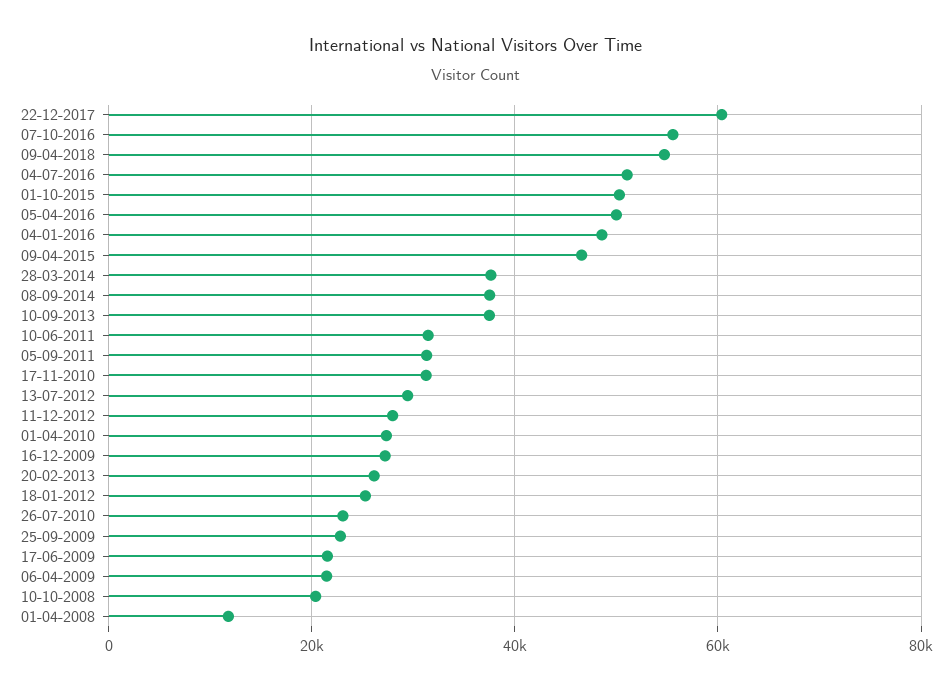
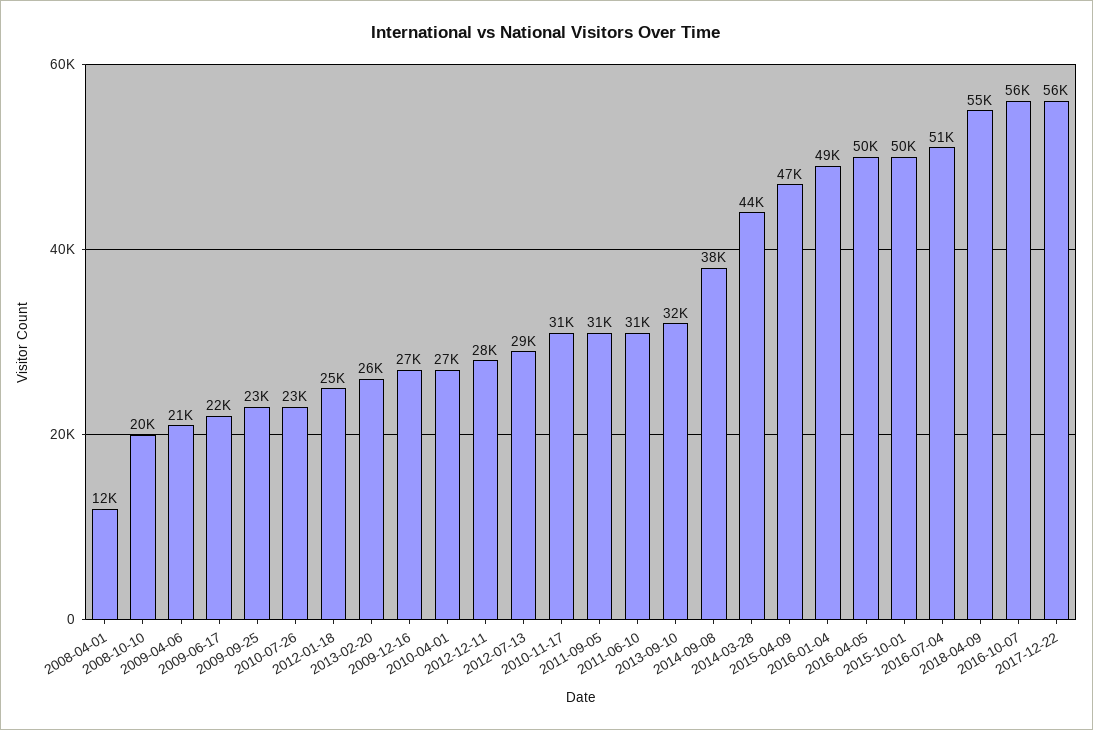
22-12-2017: 60000 -> 56000
28-03-2014: 38000 -> 44000
10-09-2013: 38000 -> 32000

